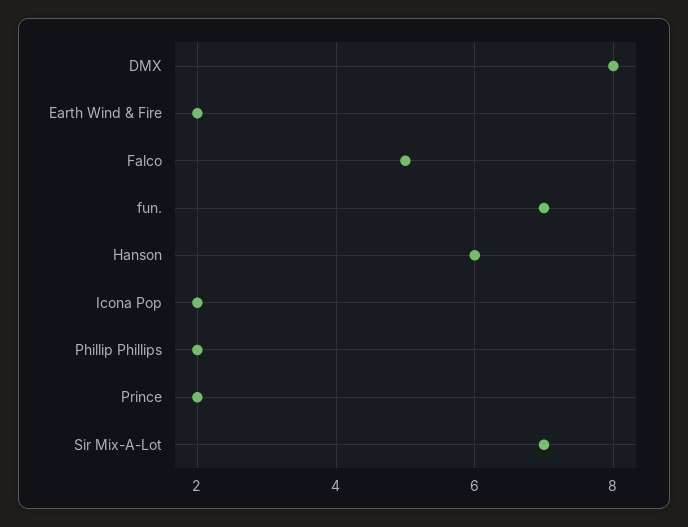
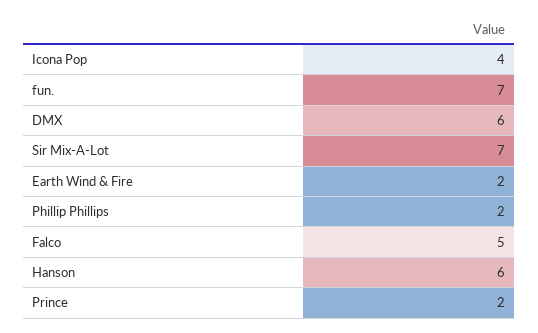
DMX: 8 -> 6
Icona Pop: 2 -> 4

